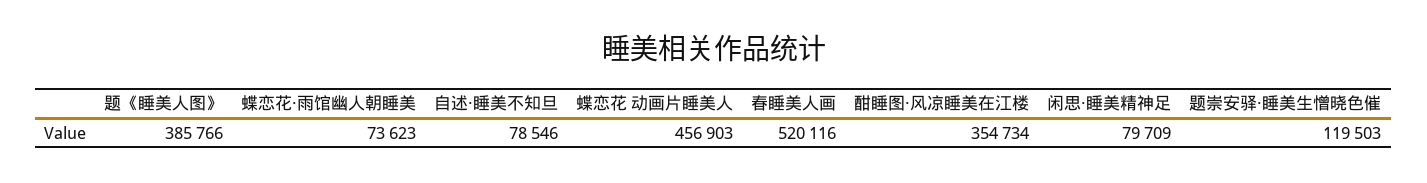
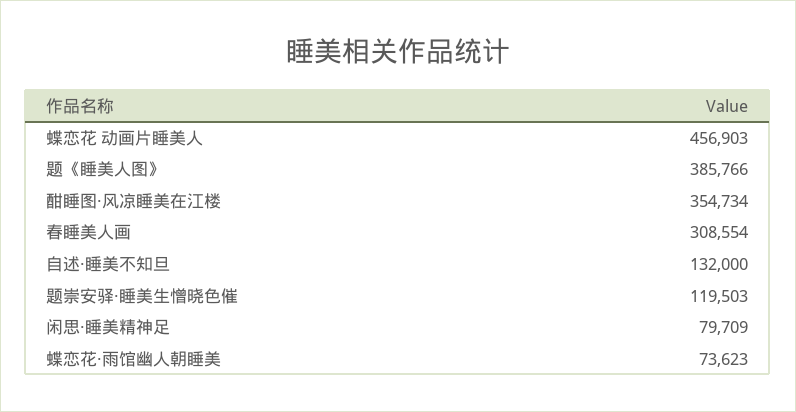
自述·睡美不知旦: 78546 -> 132000
春睡美人画: 520116 -> 308554

